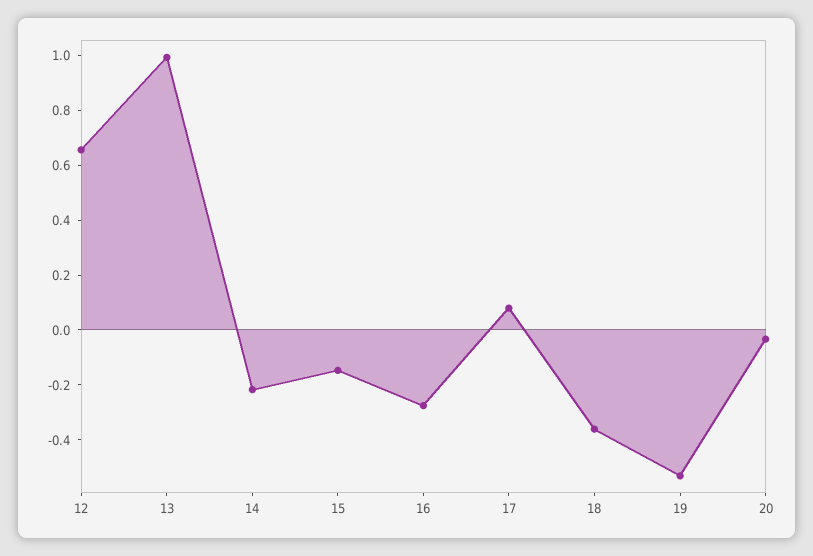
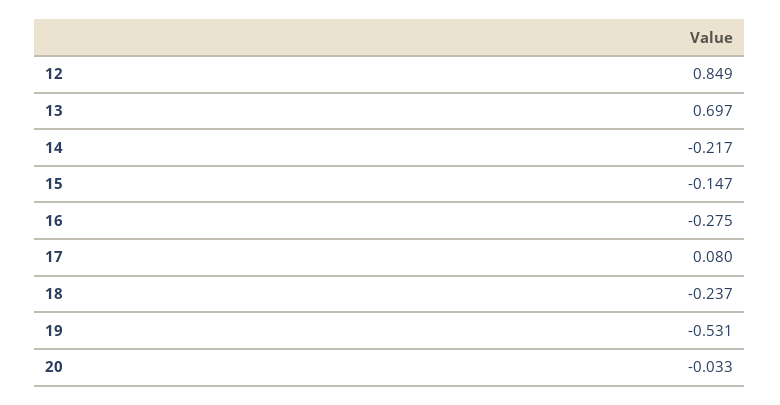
12: 0.65 -> 0.849
13: 1 -> 0.697
18: -0.35 -> -0.237

